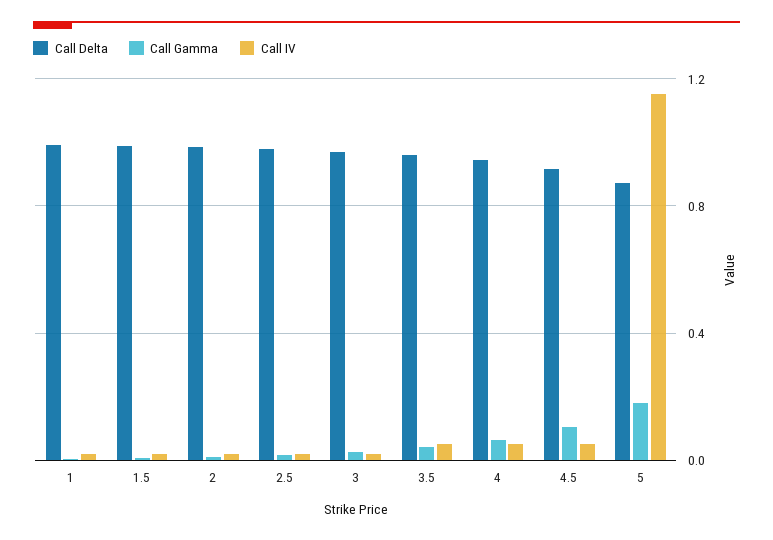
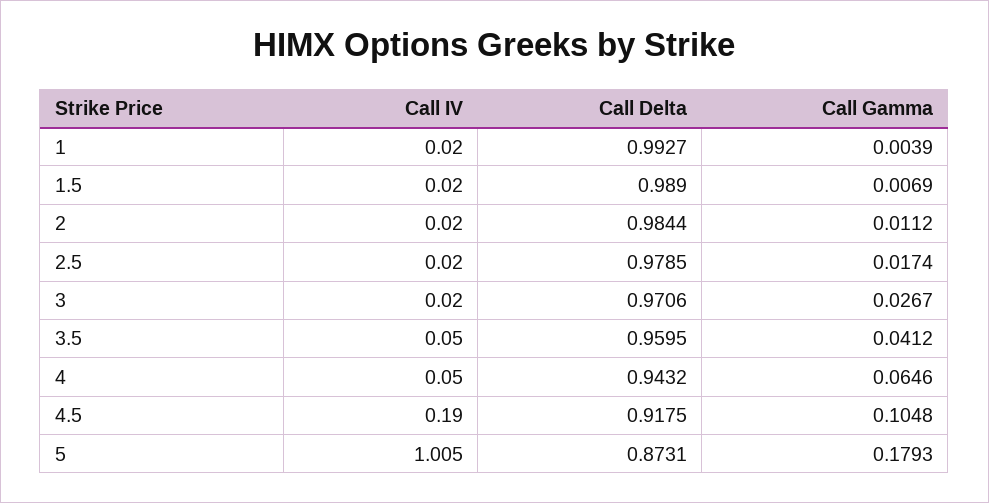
Call IV, 4.5: 0.05 -> 0.19
Call IV, 5: 1.15 -> 1.005

